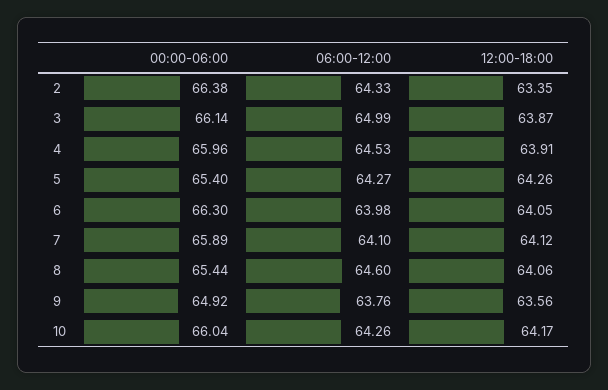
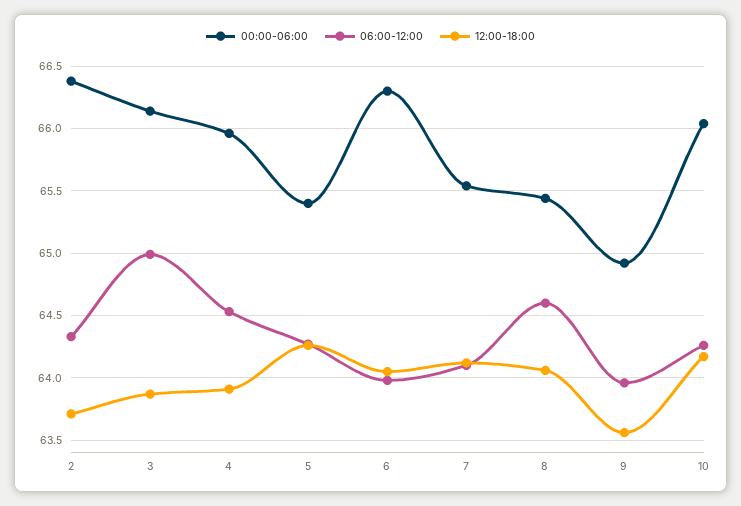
12:00-18:00, 2: 63.35 -> 63.7
00:00-06:00, 7: 65.89 -> 65.55
06:00-12:00, 9: 63.76 -> 63.95

